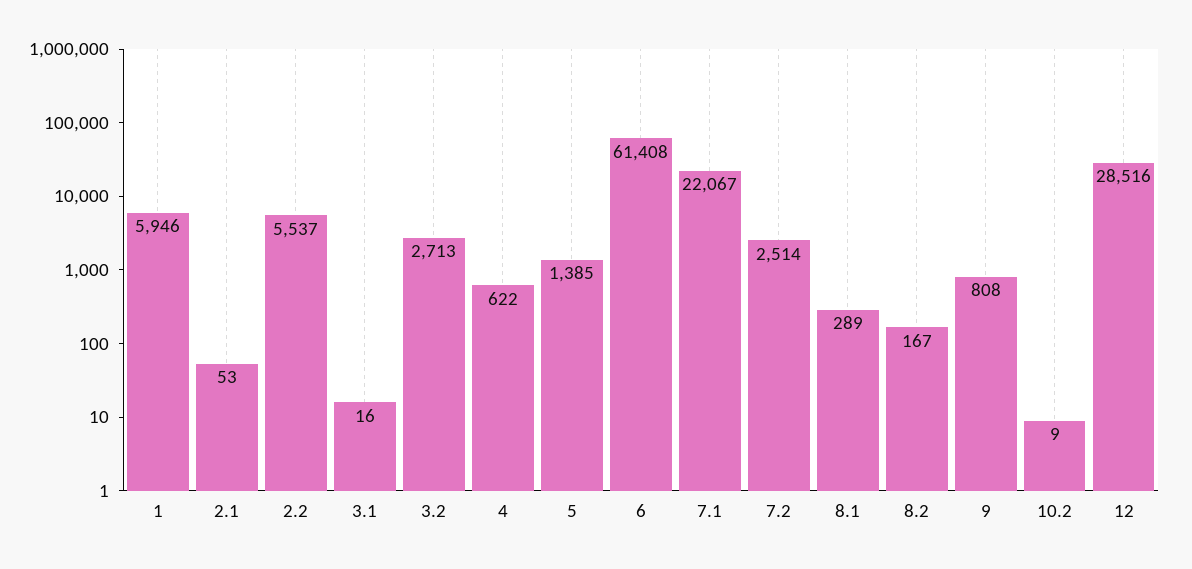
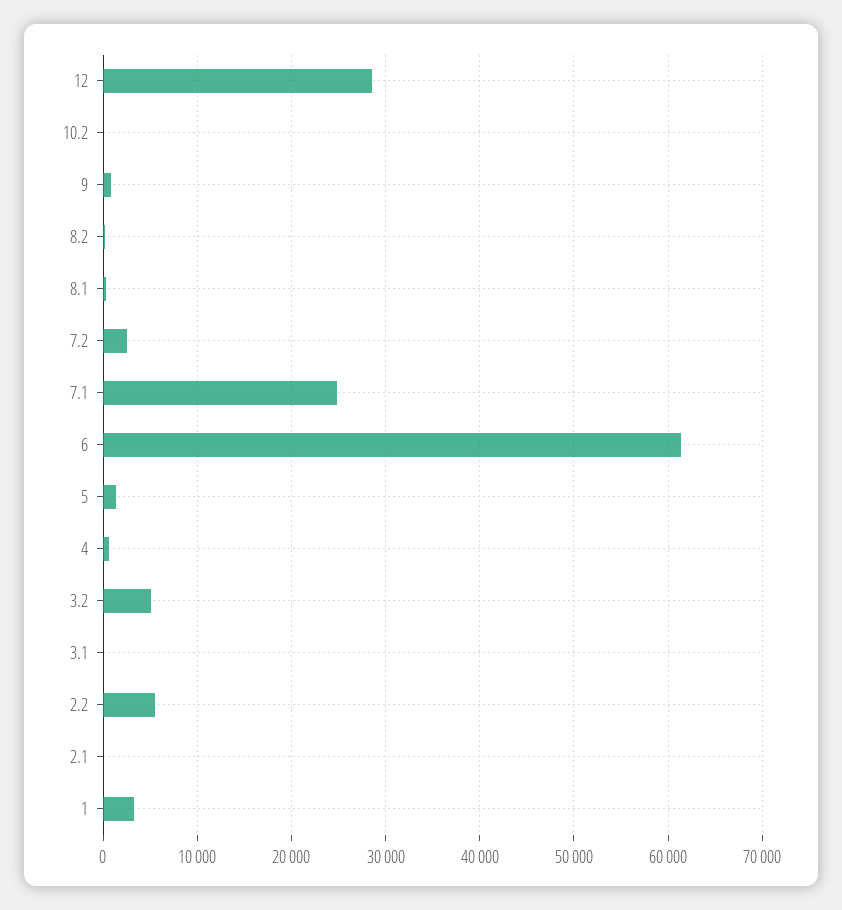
1: 5946 -> 3000
3.2: 2713 -> 5000
7.1: 22067 -> 25000

